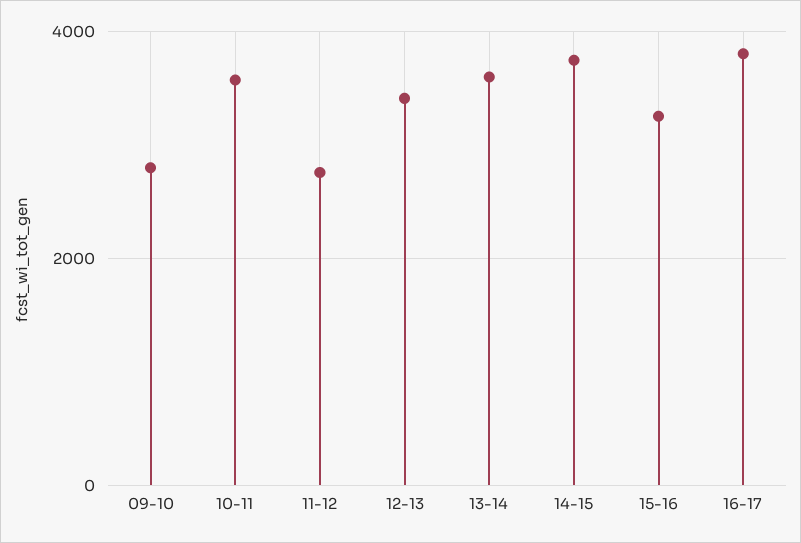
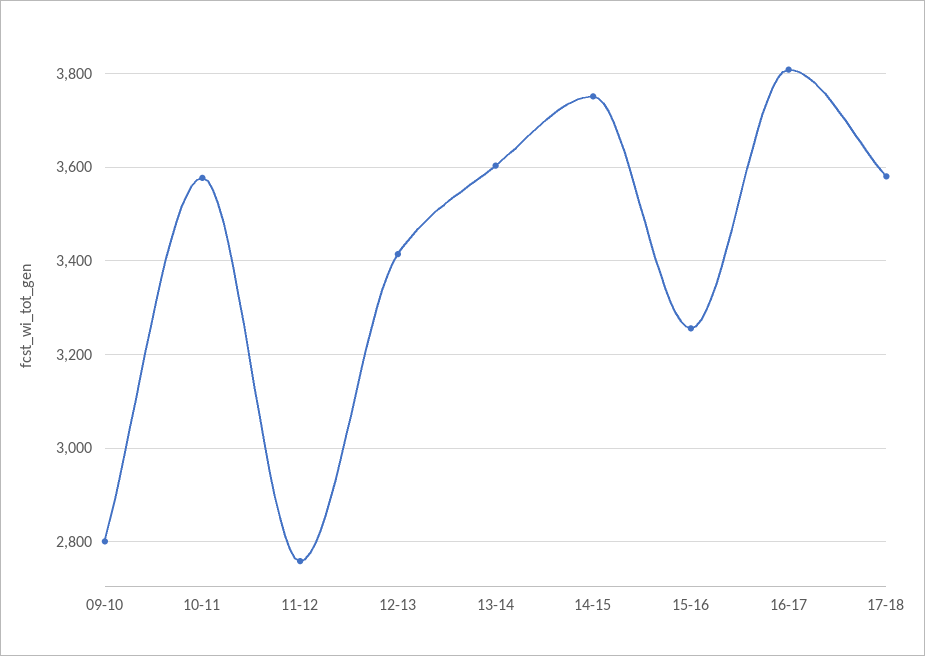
17-18: none -> 3580

